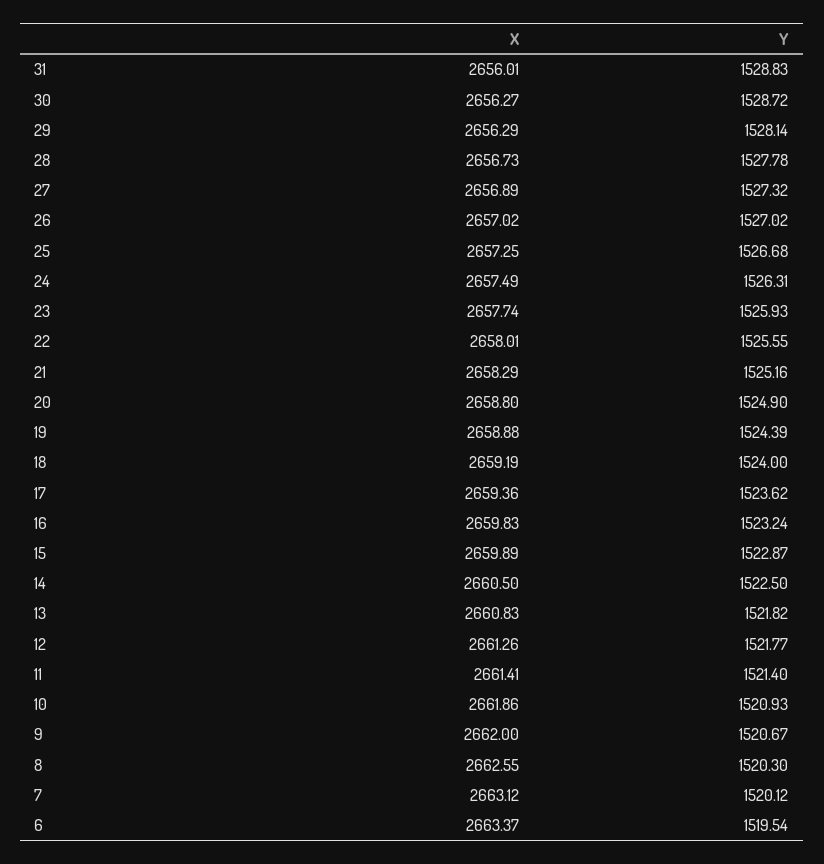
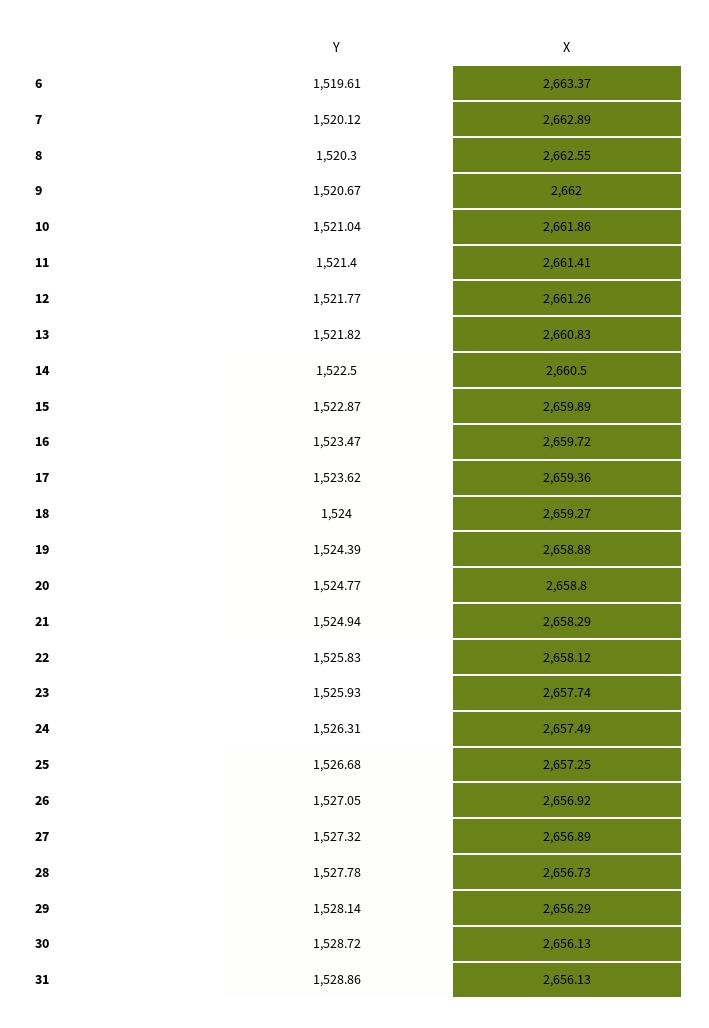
X, 31: 2656.01 -> 2656.13
Y, 31: 1528.83 -> 1528.86
X, 30: 2656.27 -> 2656.13
X, 26: 2657.02 -> 2656.92
Y, 26: 1527.02 -> 1527.05
X, 22: 2658.01 -> 2658.12
Y, 22: 1525.55 -> 1525.83
Y, 21: 1525.16 -> 1524.94
Y, 20: 1524.9 -> 1524.77
X, 18: 2659.19 -> 2659.27
X, 16: 2659.83 -> 2659.72
Y, 16: 1523.24 -> 1523.47
Y, 10: 1520.93 -> 1521.04
X, 7: 2663.12 -> 2662.89
Y, 6: 1519.54 -> 1519.61

